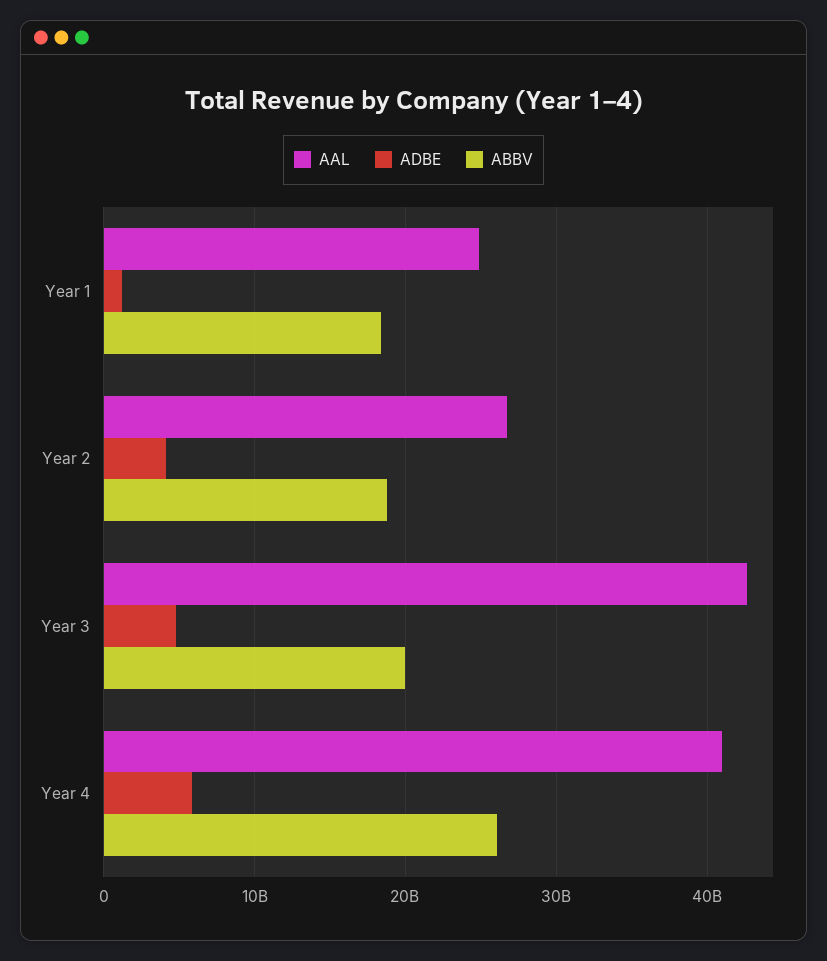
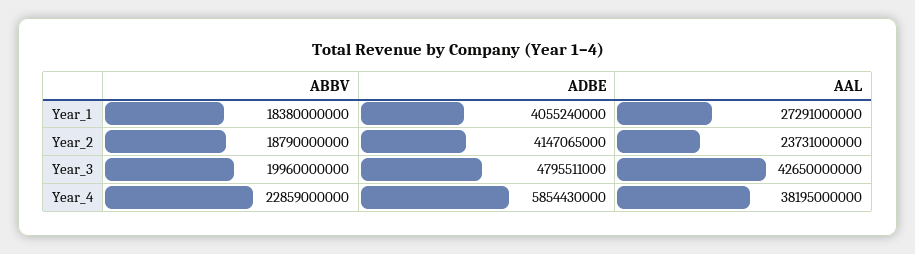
AAL, Year 1: 25000000000 -> 27291000000
ADBE, Year 1: 1000000000 -> 4055240000
AAL, Year 2: 27000000000 -> 23731000000
AAL, Year 4: 41000000000 -> 38195000000
ABBV, Year 4: 26000000000 -> 22859000000

